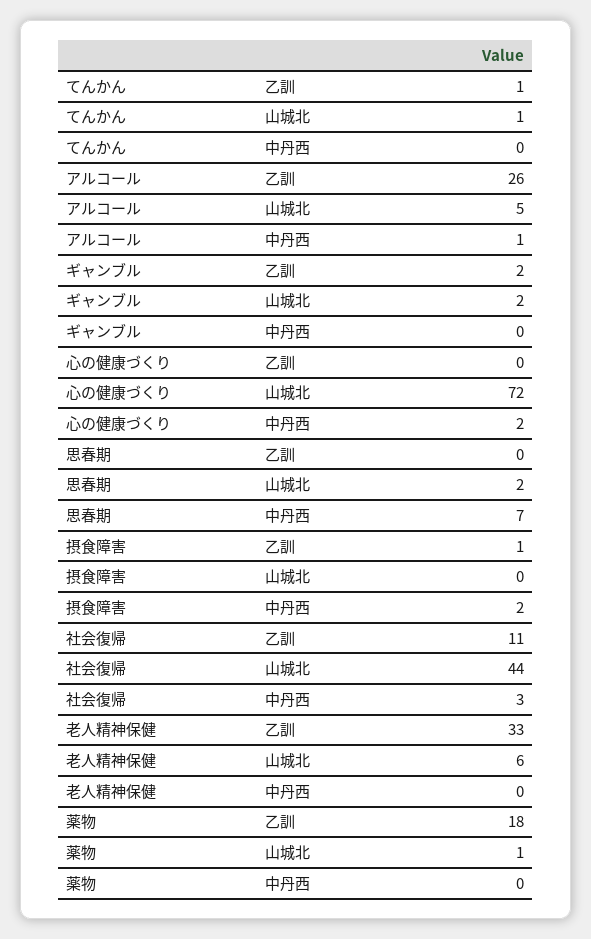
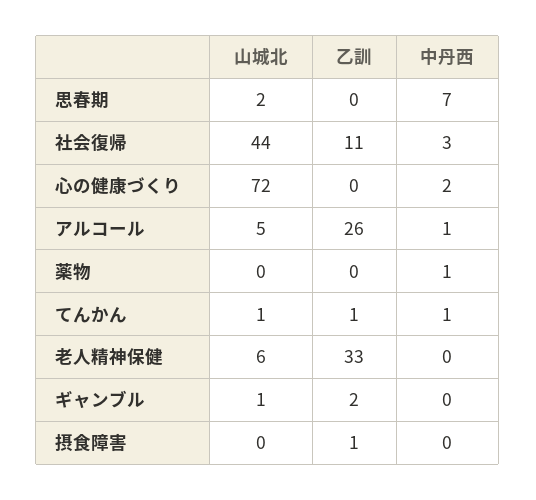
てんかん, 中丹西: 0 -> 1
ギャンブル, 山城北: 2 -> 1
摂食障害, 中丹西: 2 -> 0
薬物, 乙訓: 18 -> 0
薬物, 山城北: 1 -> 0
薬物, 中丹西: 0 -> 1

